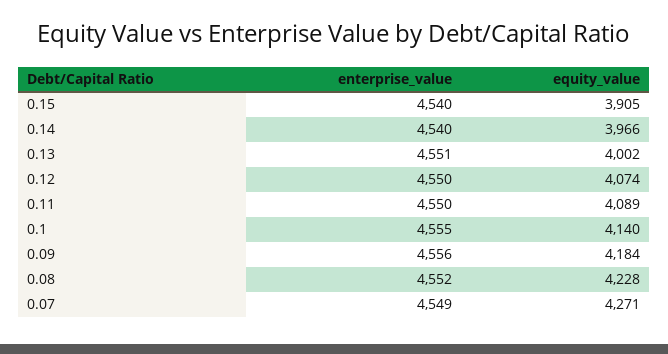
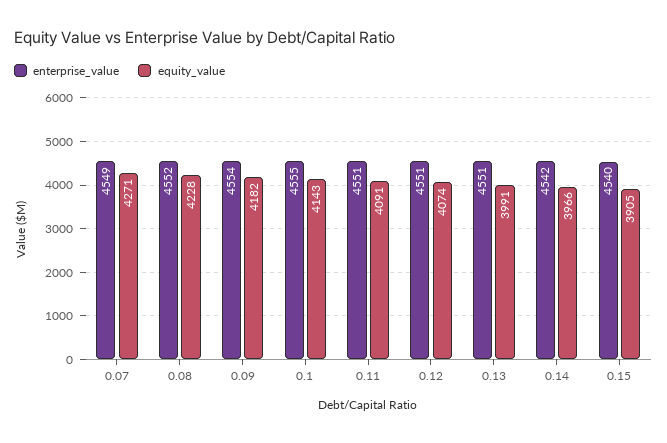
enterprise_value, 0.14: 4540 -> 4542
equity_value, 0.13: 4002 -> 3991
enterprise_value, 0.12: 4550 -> 4551
enterprise_value, 0.11: 4550 -> 4551
equity_value, 0.11: 4089 -> 4091
equity_value, 0.1: 4140 -> 4143
enterprise_value, 0.09: 4556 -> 4554
equity_value, 0.09: 4184 -> 4182

